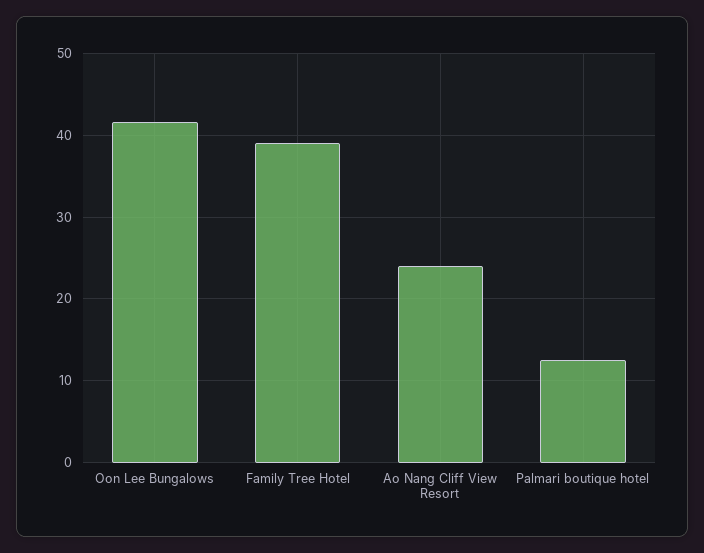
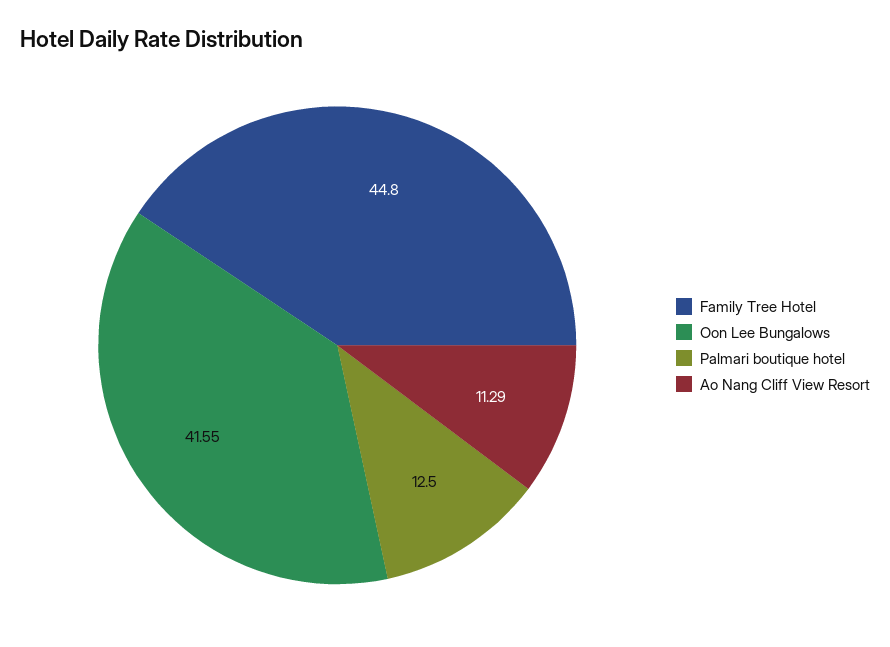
Family Tree Hotel: 39 -> 44.8
Ao Nang Cliff View Resort: 24 -> 11.29

